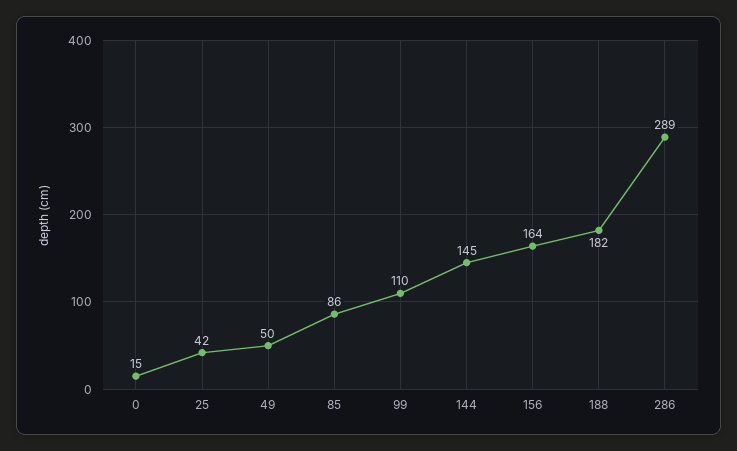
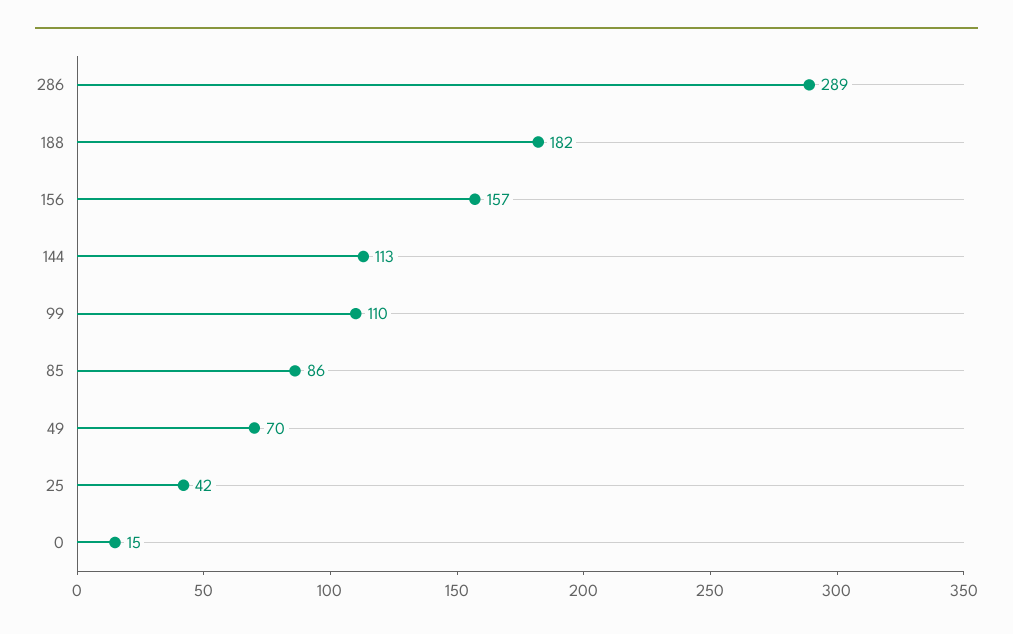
49: 50 -> 70
144: 145 -> 113
156: 164 -> 157

